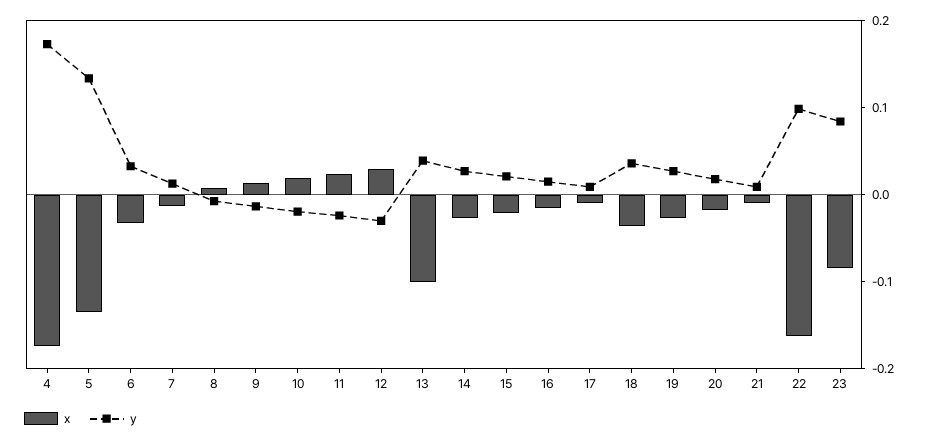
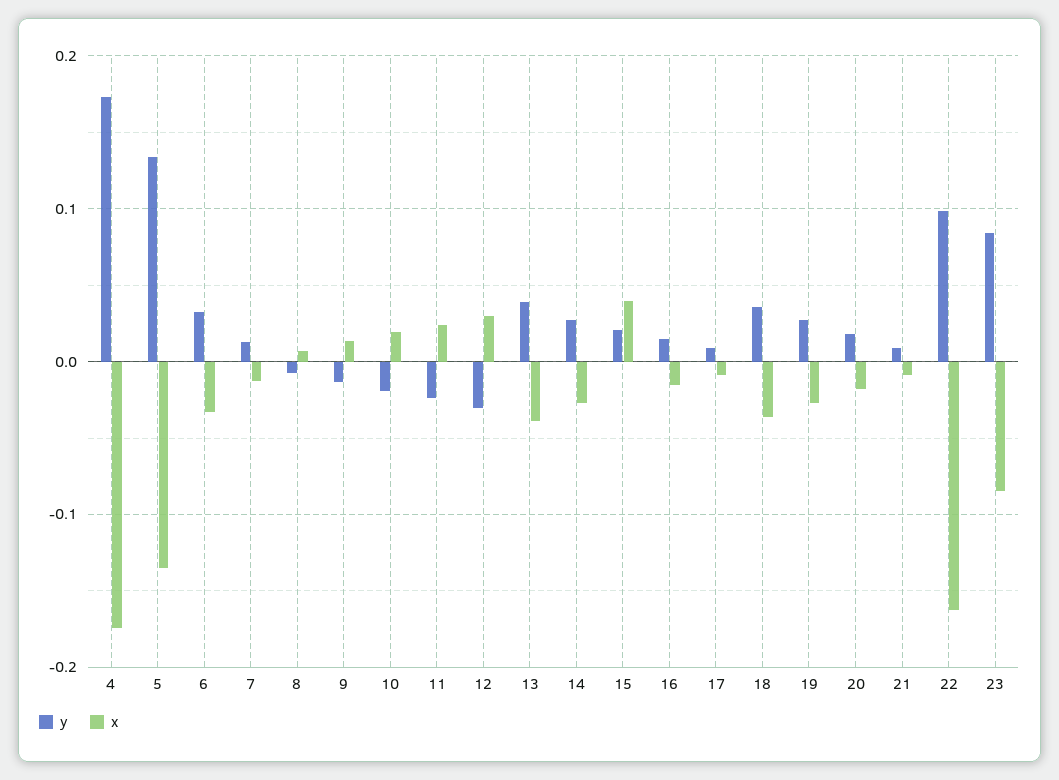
x, 13: -0.1 -> -0.04
x, 15: -0.02 -> 0.04

